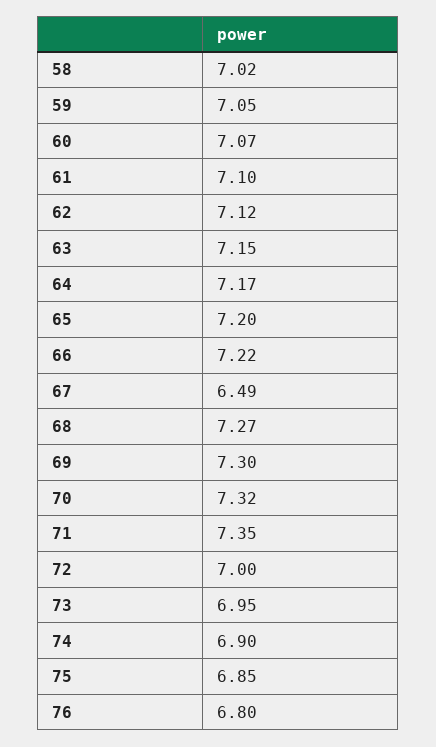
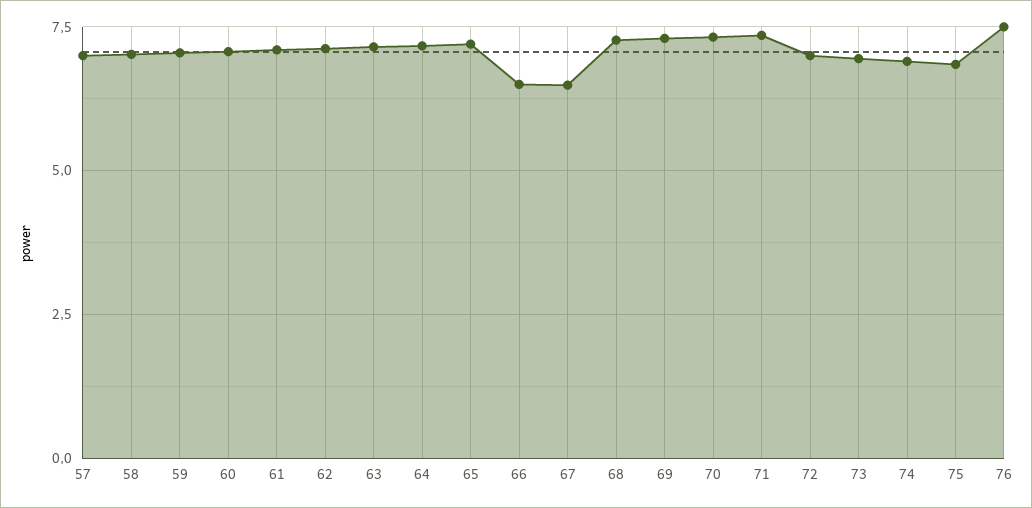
66: 7.22 -> 6.5
76: 6.8 -> 7.5
57: none -> 7

